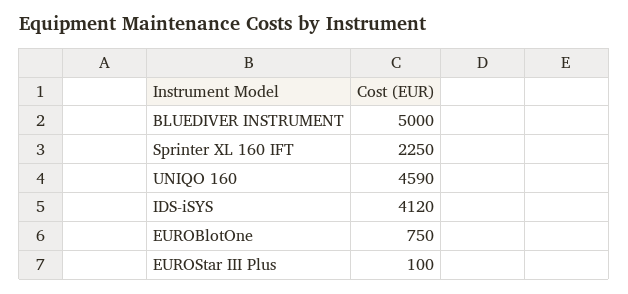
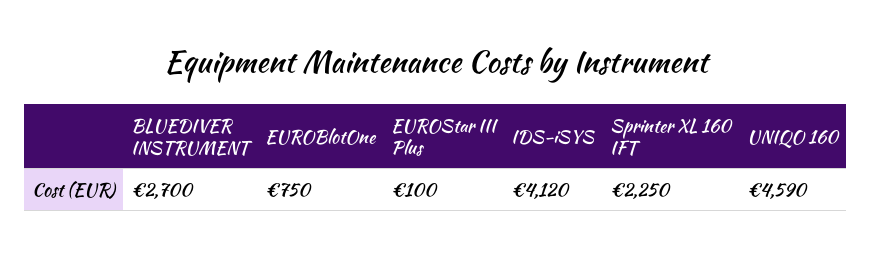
BLUEDIVER INSTRUMENT: 5000 -> 2700

